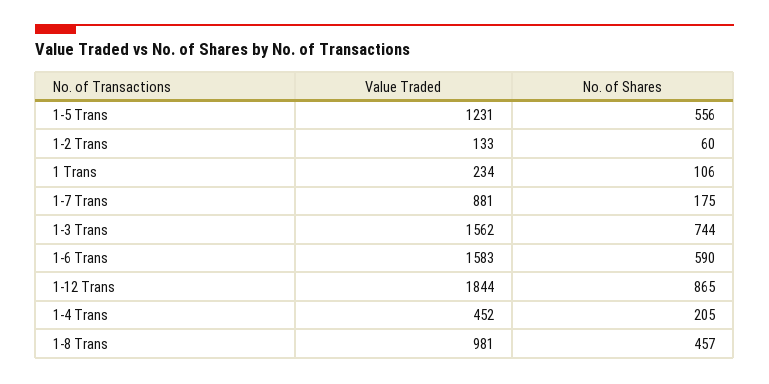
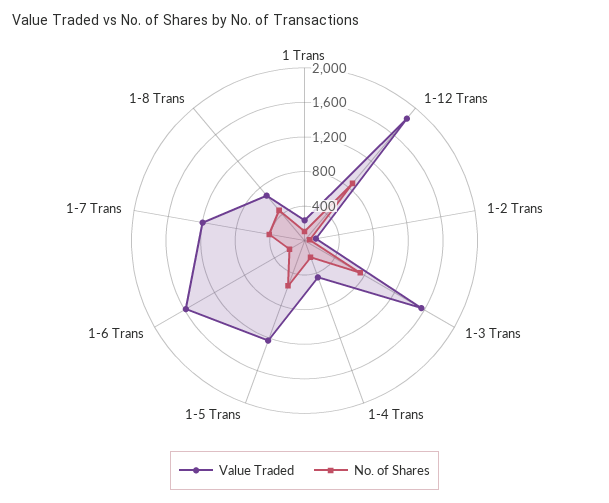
Value Traded, 1-7 Trans: 881 -> 1200
No. of Shares, 1-7 Trans: 175 -> 400
No. of Shares, 1-6 Trans: 590 -> 200
Value Traded, 1-8 Trans: 981 -> 700

